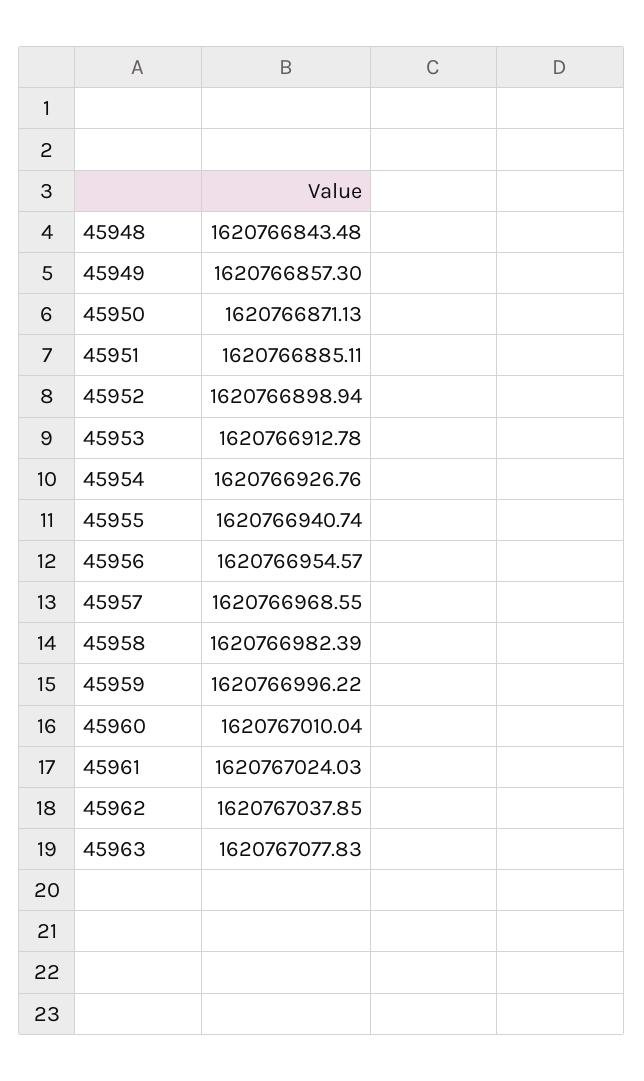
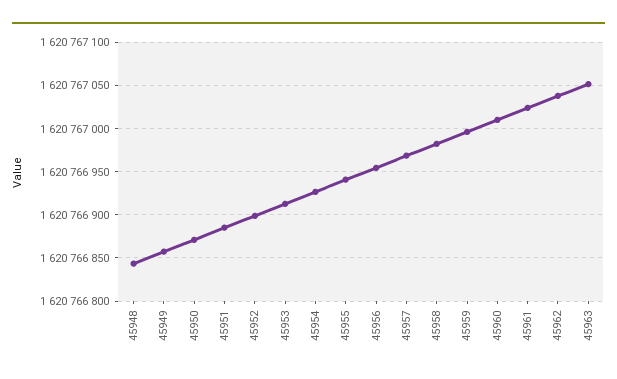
45963: 1620767077.83 -> 1620767050

